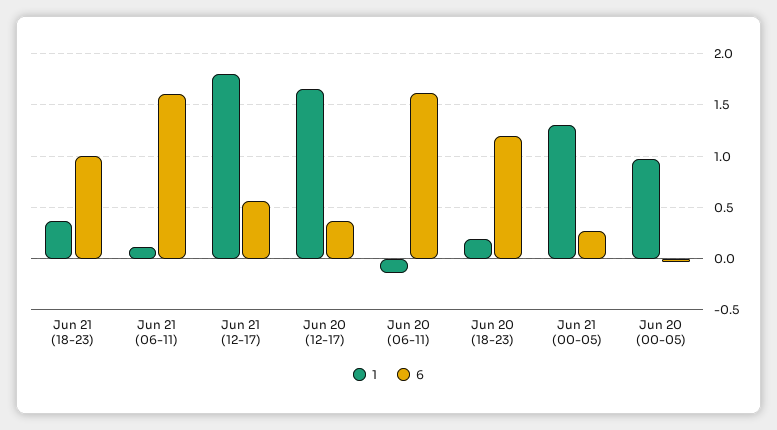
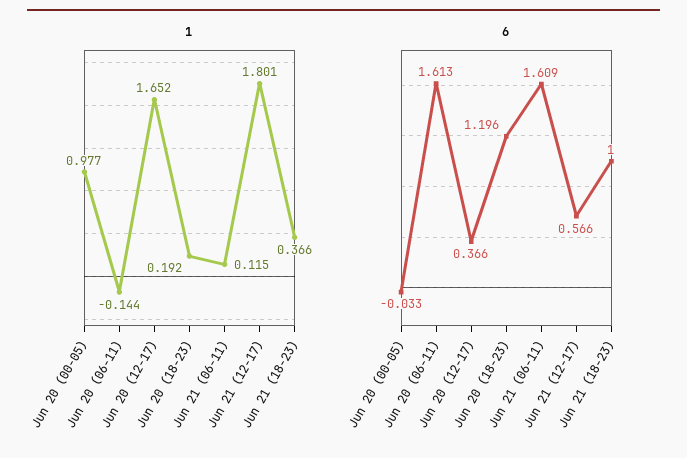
1, Jun 21 (00-05): 1.3 -> none
6, Jun 21 (00-05): 0.3 -> none

